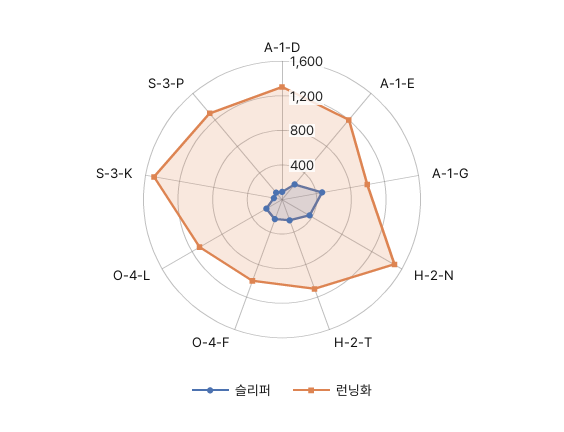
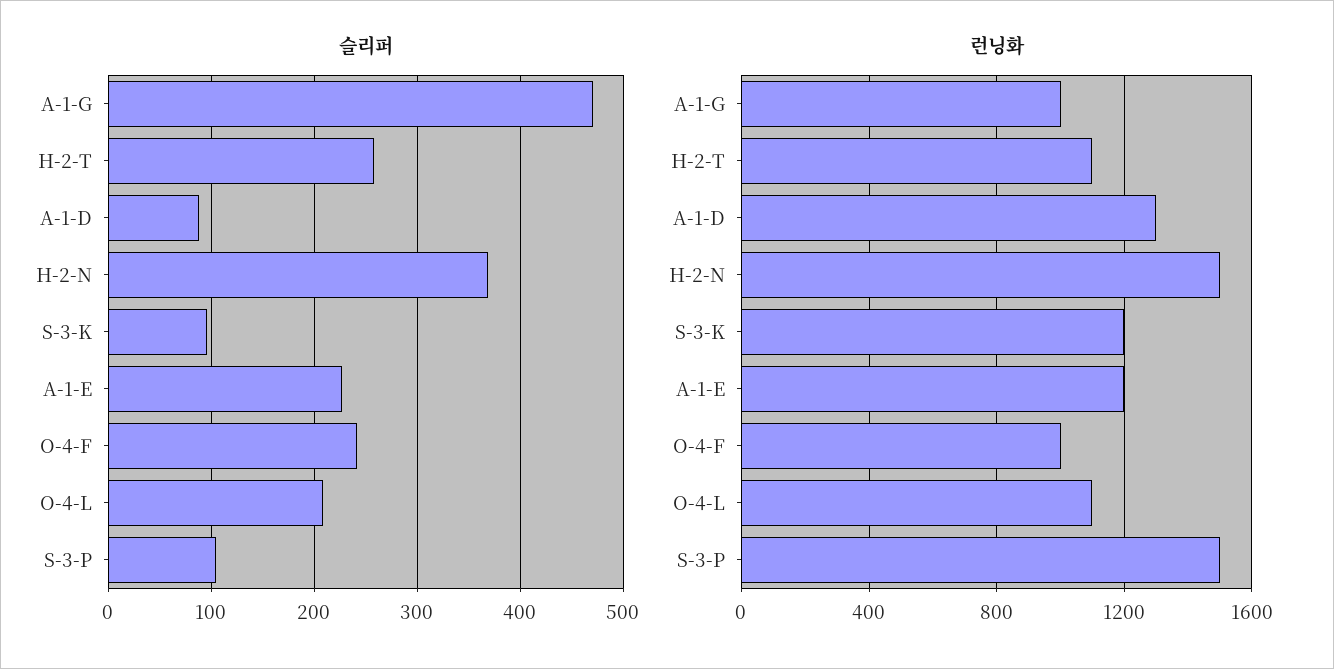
런닝화, S-3-K: 1500 -> 1200
런닝화, S-3-P: 1300 -> 1500

